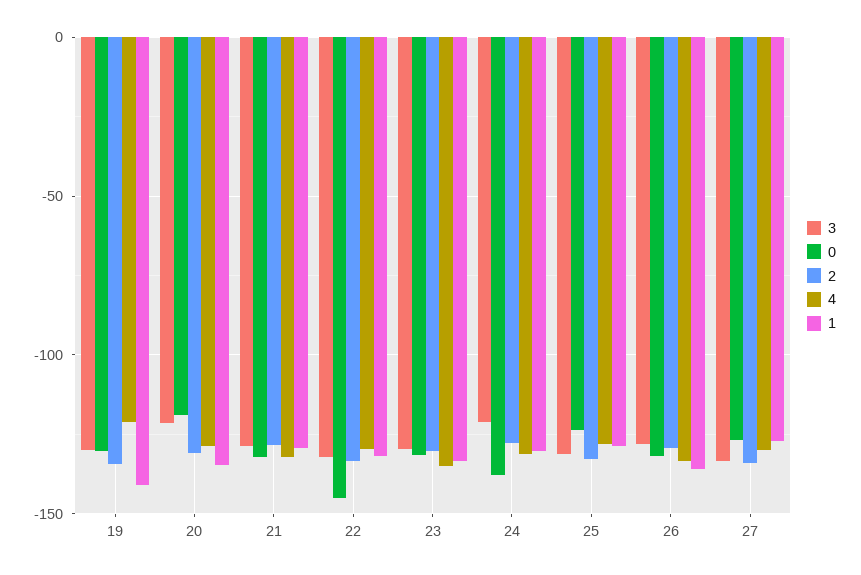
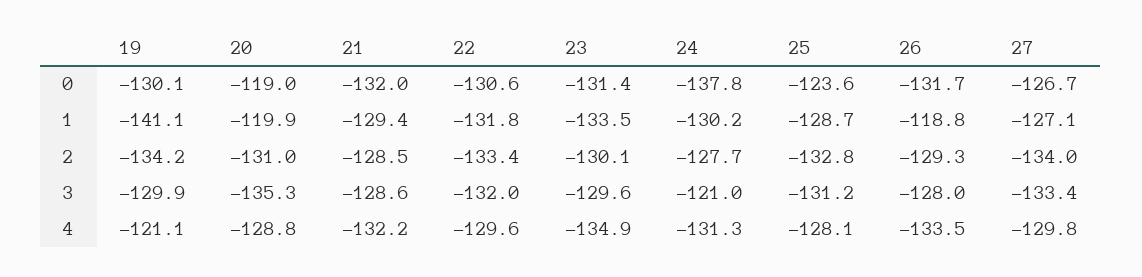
3, 20: -120 -> -135.3
1, 20: -135 -> -119.9
0, 22: -145 -> -130.6
1, 26: -135 -> -118.8

